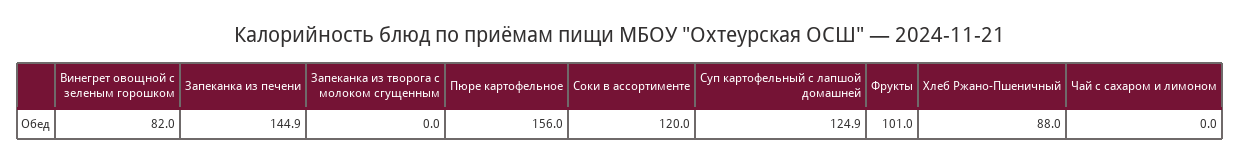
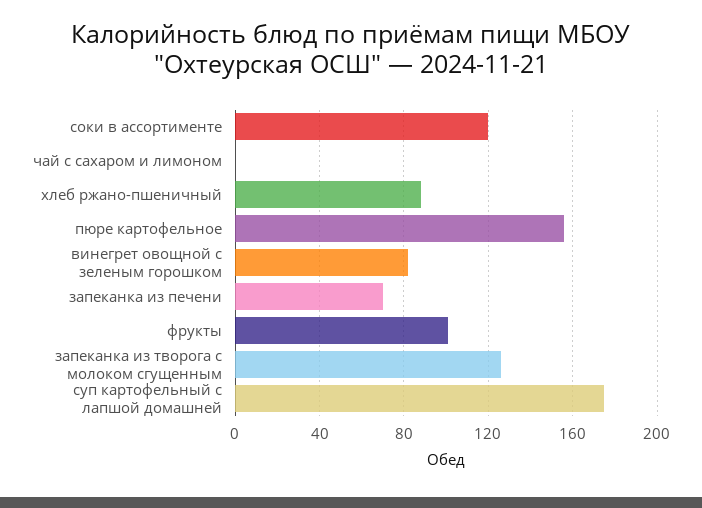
Запеканка из печени: 144.9 -> 70
Запеканка из творога с молоком сгущенным: 0 -> 125
Суп картофельный с лапшой домашней: 124.9 -> 175

